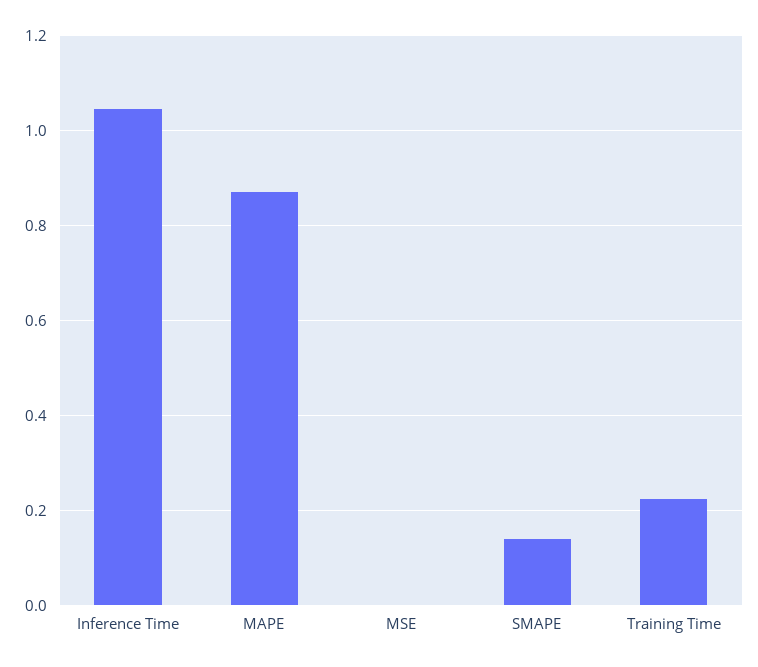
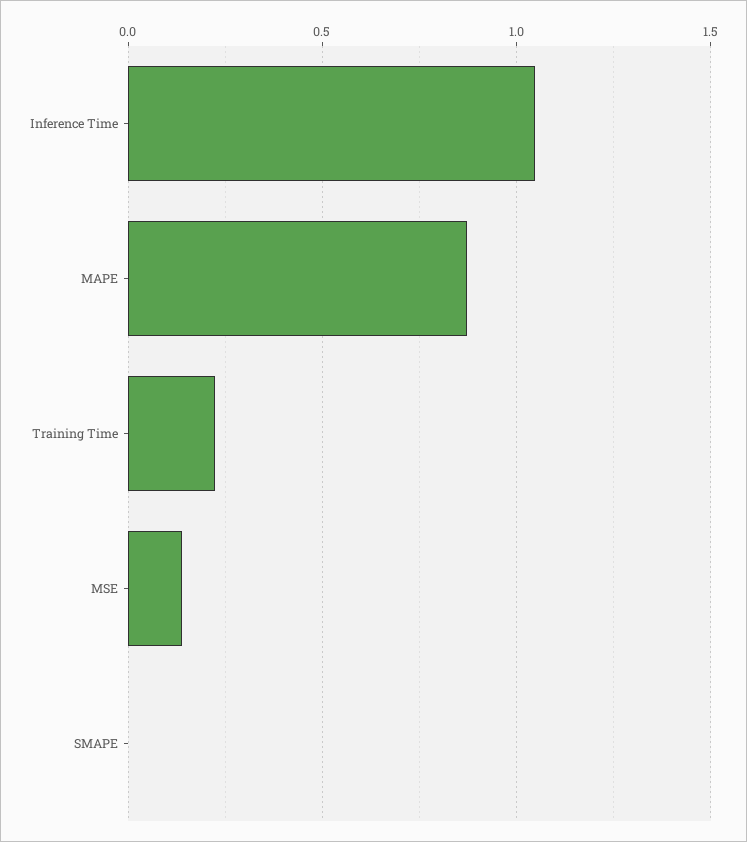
MSE: 0 -> 0.15
SMAPE: 0.14 -> 0

